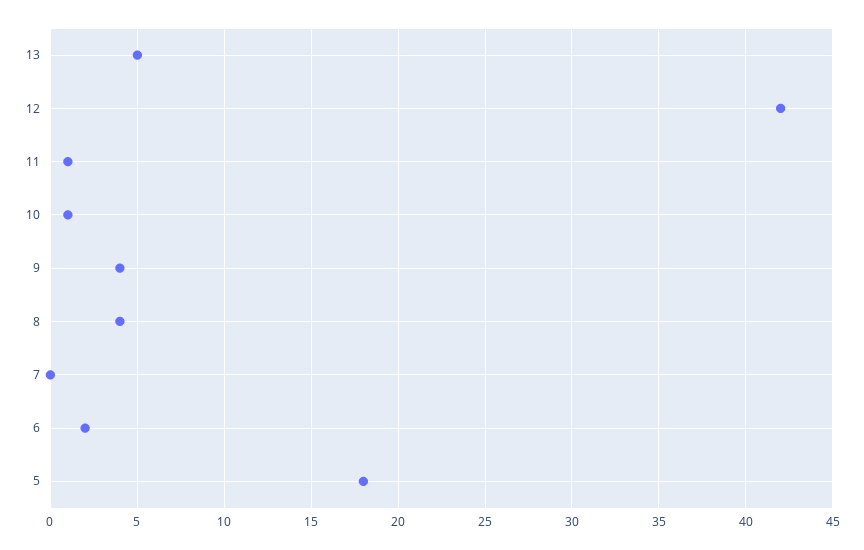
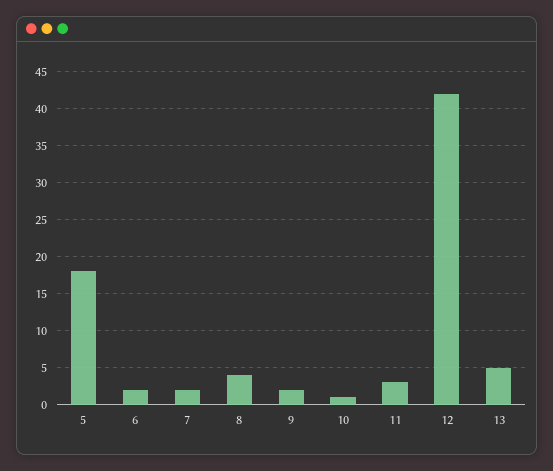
11: 1 -> 3
9: 4 -> 2
7: 0 -> 2

